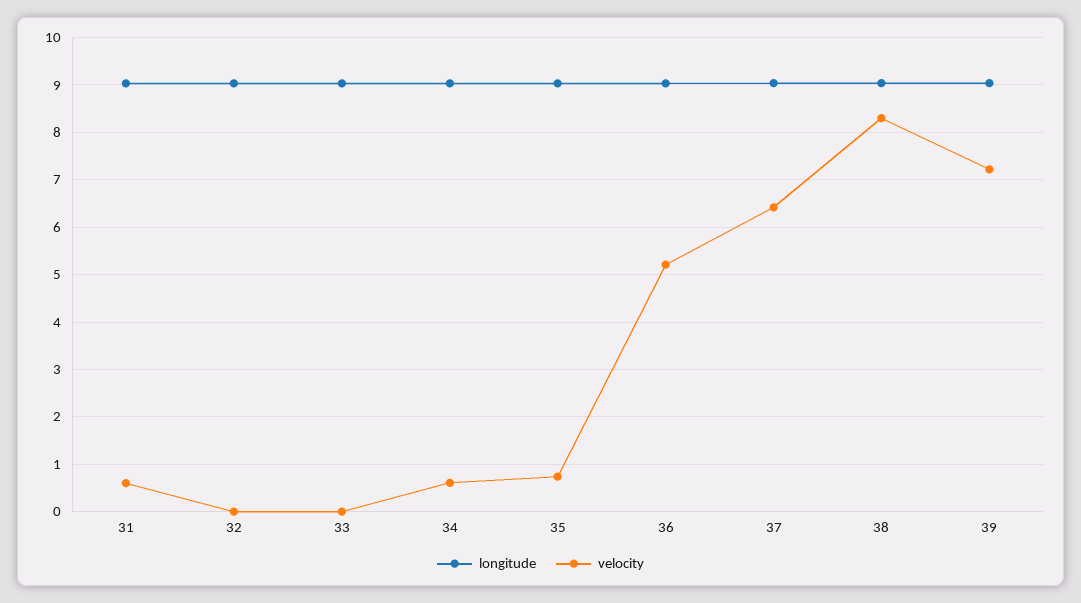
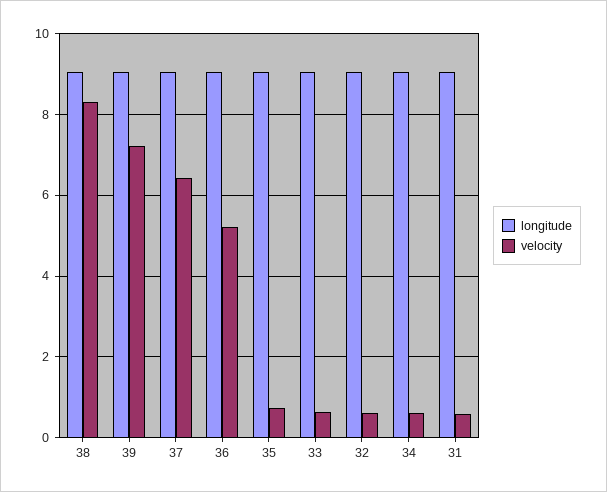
velocity, 32: 0 -> 0.6
velocity, 33: 0 -> 0.6

